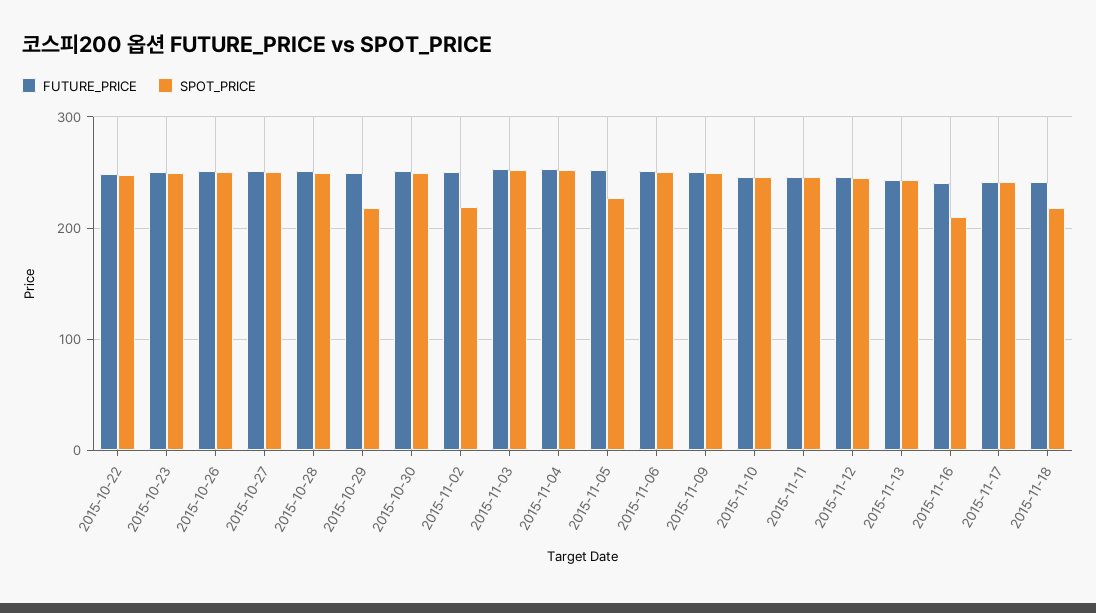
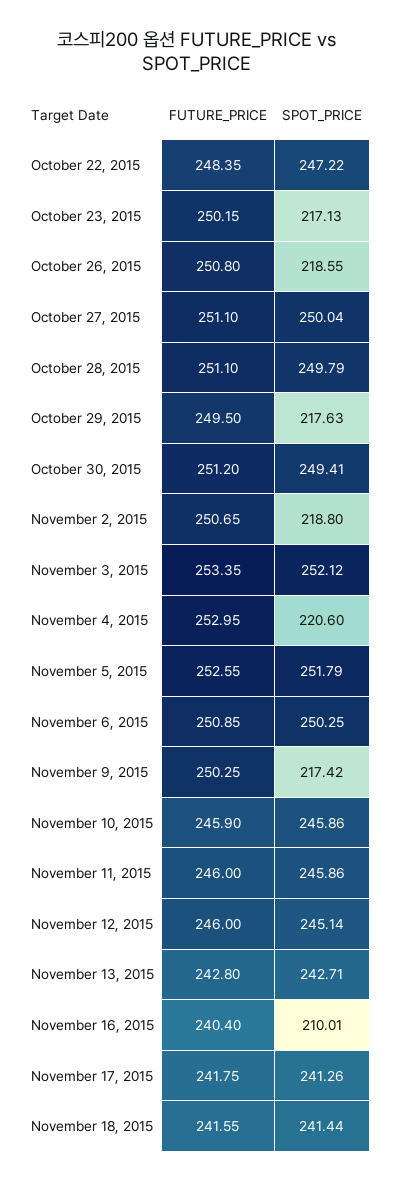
SPOT_PRICE, 2015-10-23: 250 -> 217.13
SPOT_PRICE, 2015-10-26: 250 -> 218.55
SPOT_PRICE, 2015-11-04: 250 -> 220.6
SPOT_PRICE, 2015-11-05: 230 -> 251.79
SPOT_PRICE, 2015-11-09: 250 -> 217.42
SPOT_PRICE, 2015-11-18: 220 -> 241.44

